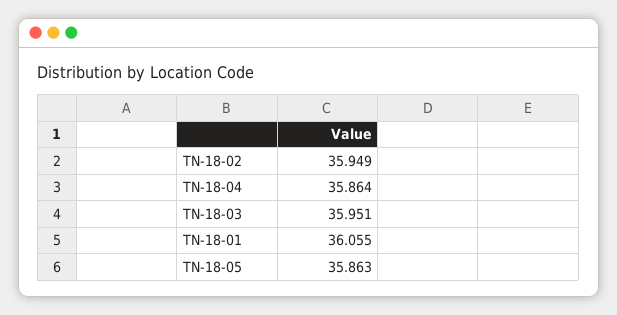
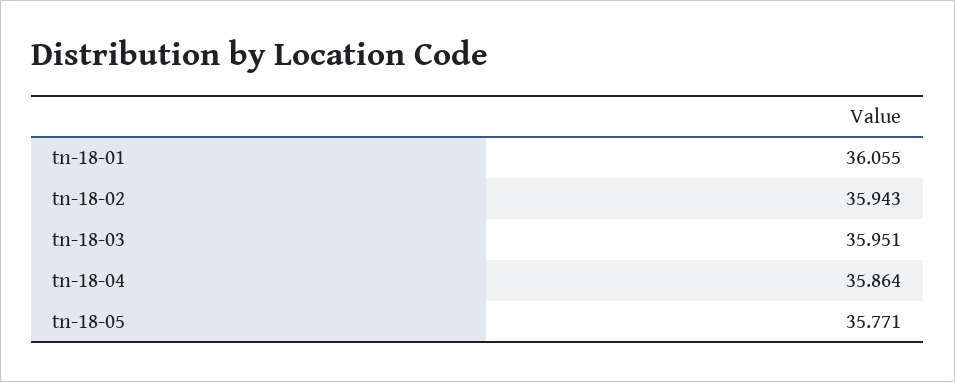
TN-18-02: 35.949 -> 35.943
TN-18-05: 35.863 -> 35.771

